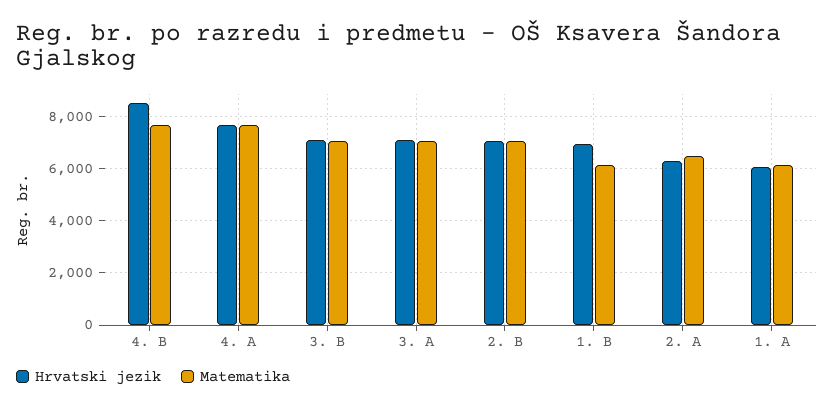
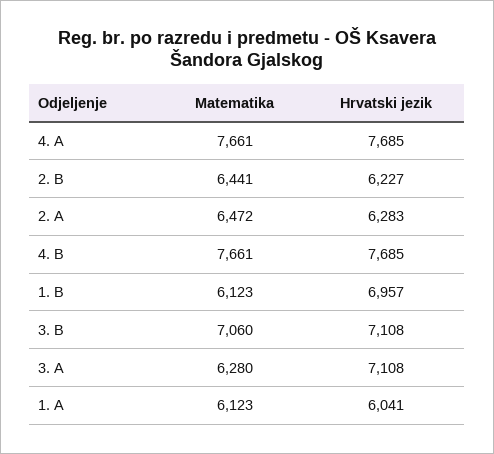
Hrvatski jezik, 4. B: 8500 -> 7685
Matematika, 3. A: 7000 -> 6280
Hrvatski jezik, 2. B: 7000 -> 6227
Matematika, 2. B: 7000 -> 6441

